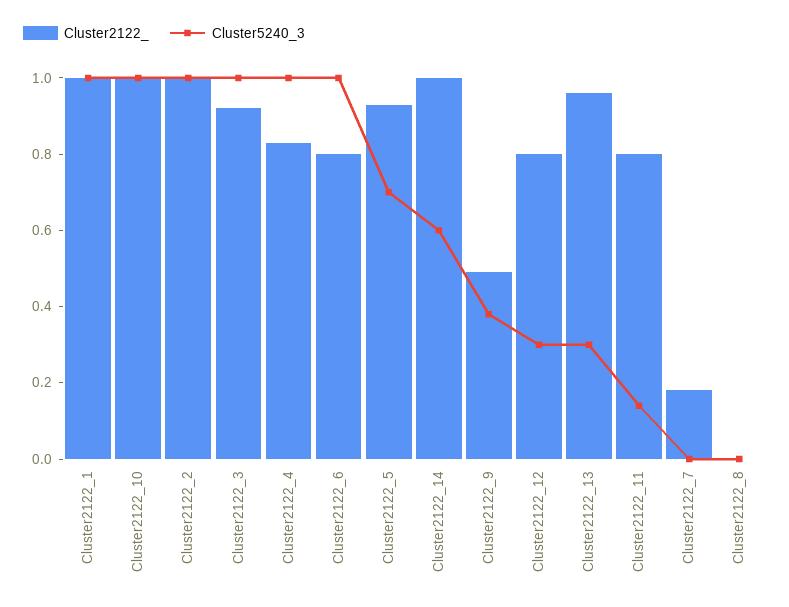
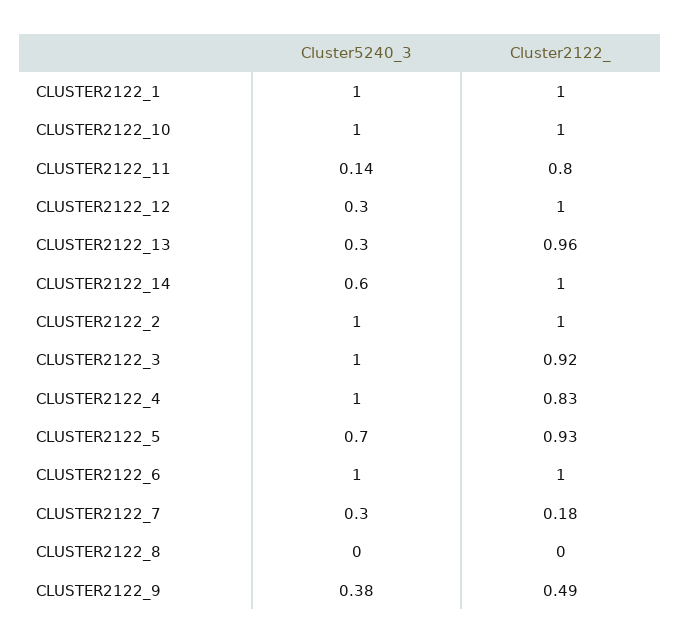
Cluster2122_, Cluster2122_6: 0.8 -> 1
Cluster2122_, Cluster2122_12: 0.8 -> 1
Cluster5240_3, Cluster2122_7: 0 -> 0.3

